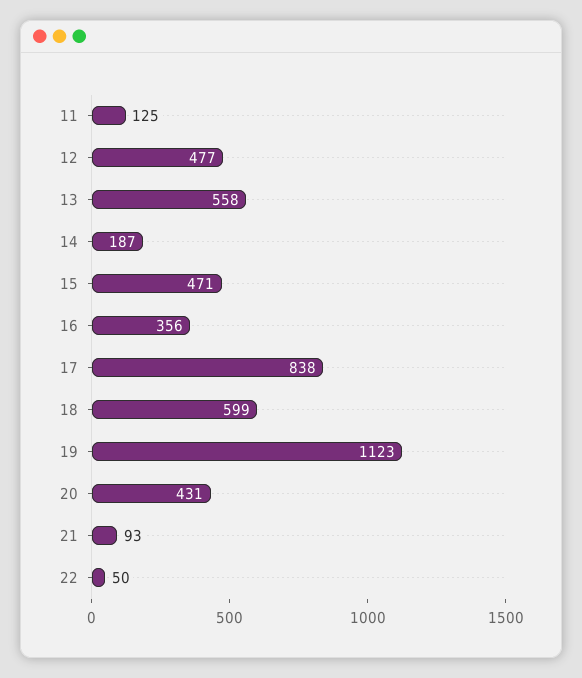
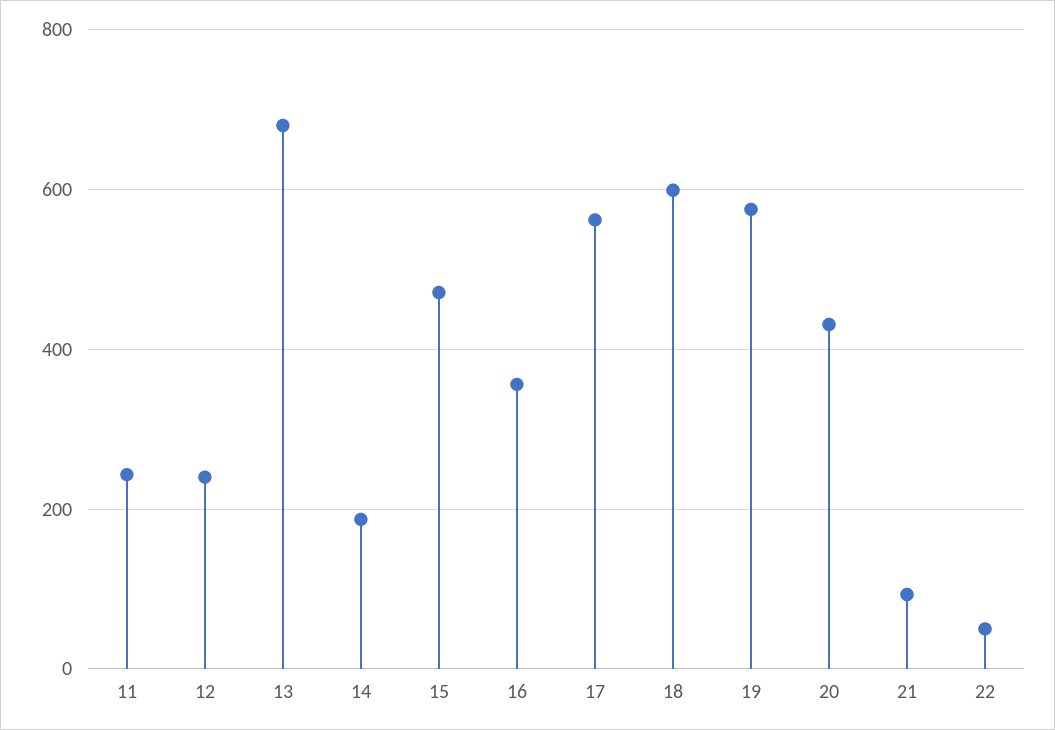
11: 125 -> 240
12: 477 -> 240
13: 558 -> 680
17: 838 -> 560
19: 1123 -> 580

